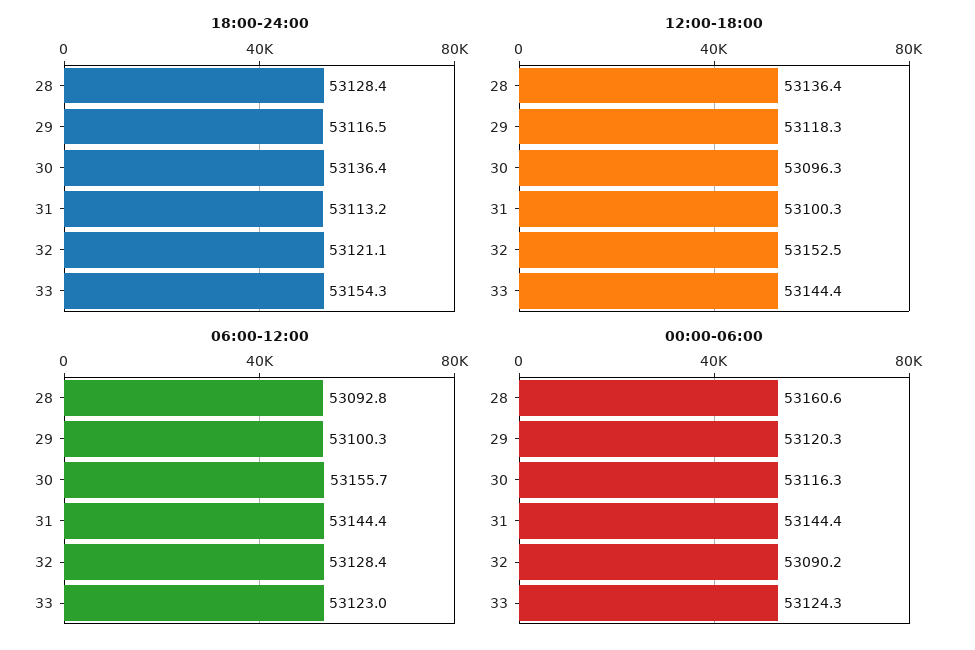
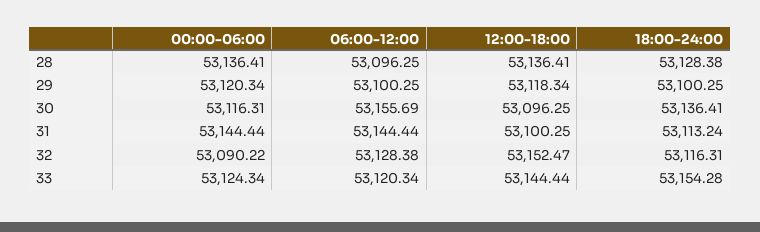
18:00-24:00, 29: 53116.5 -> 53100.25
18:00-24:00, 32: 53121.1 -> 53116.31
06:00-12:00, 28: 53092.8 -> 53096.25
06:00-12:00, 33: 53123 -> 53120.34
00:00-06:00, 28: 53160.6 -> 53136.41

